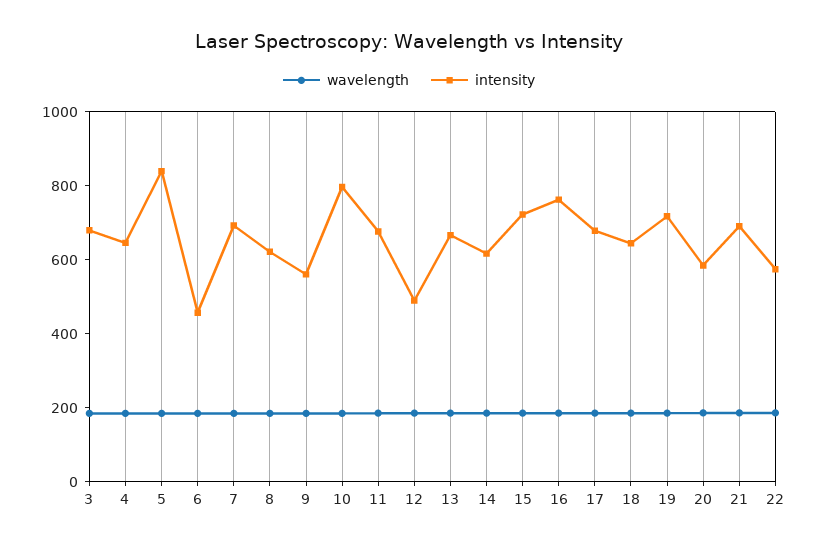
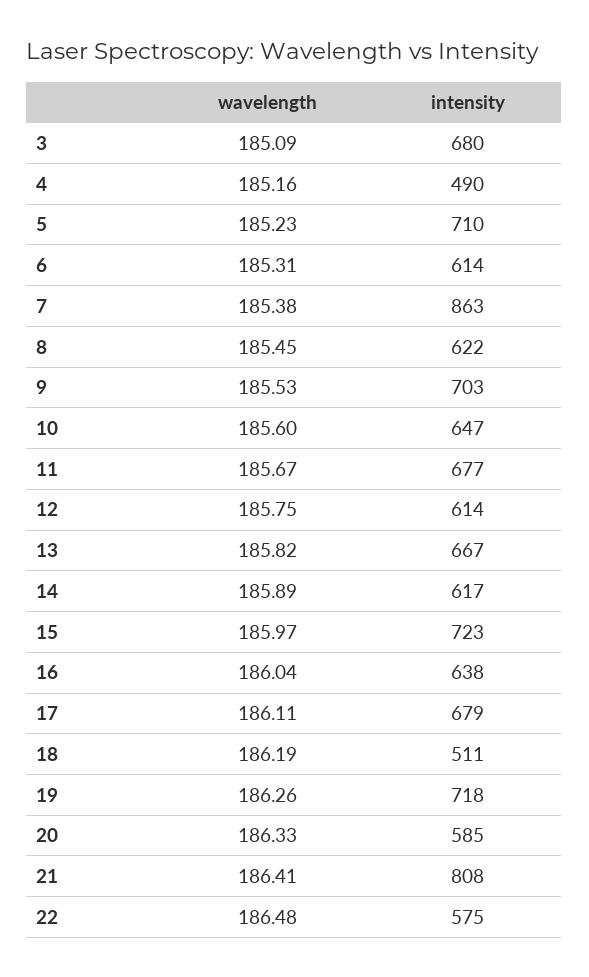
intensity, 4: 650 -> 490
intensity, 5: 850 -> 710
intensity, 6: 450 -> 614
intensity, 7: 700 -> 863
intensity, 9: 550 -> 703
intensity, 10: 800 -> 647
intensity, 12: 500 -> 614
intensity, 16: 750 -> 638
intensity, 18: 650 -> 511
intensity, 21: 700 -> 808

